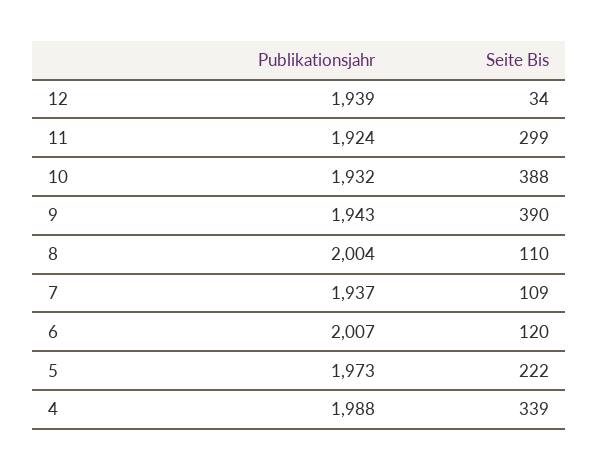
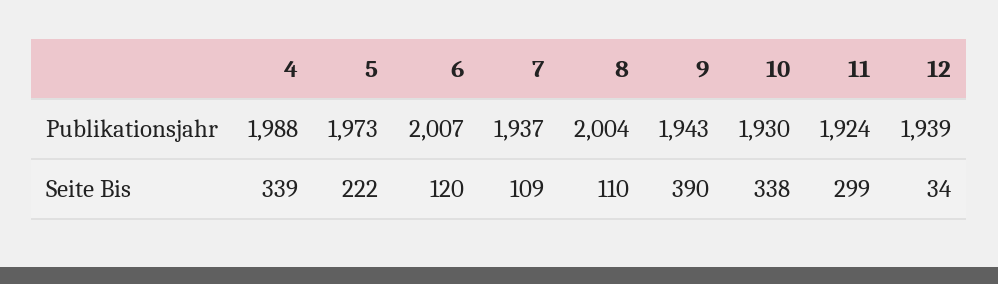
Publikationsjahr, 10: 1932 -> 1930
Seite Bis, 10: 388 -> 338

